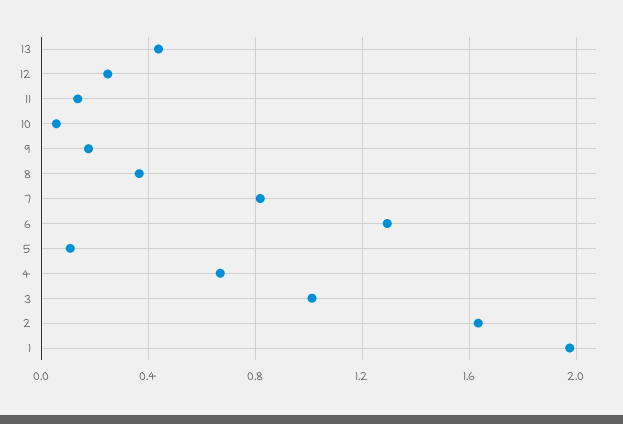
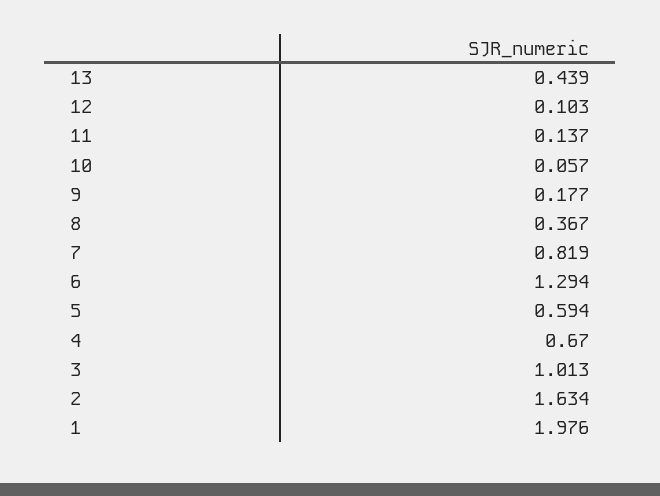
12: 0.25 -> 0.103
5: 0.1 -> 0.594

